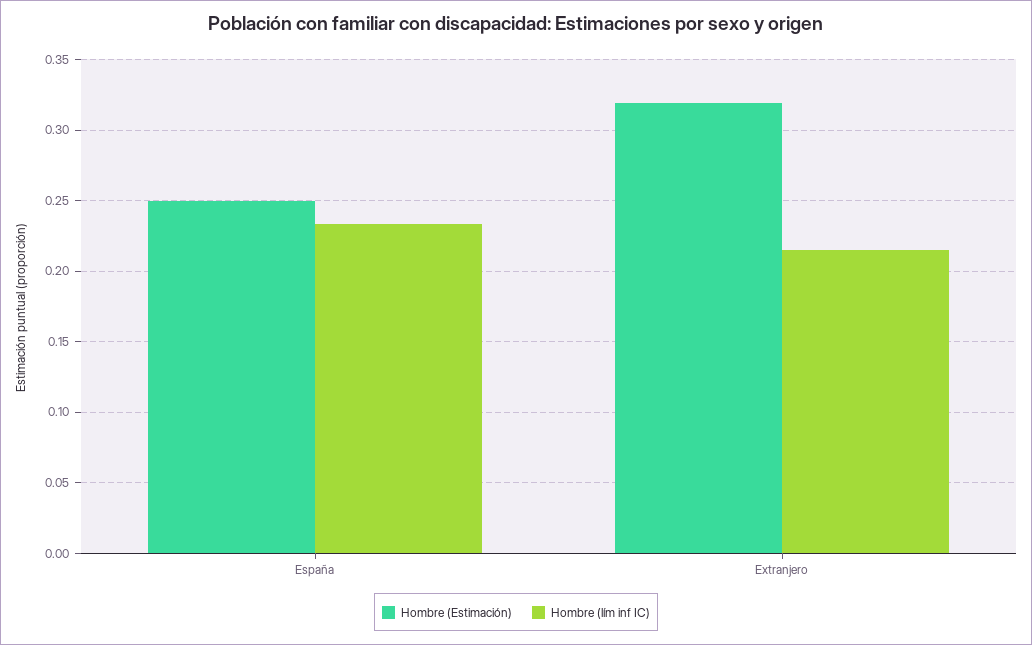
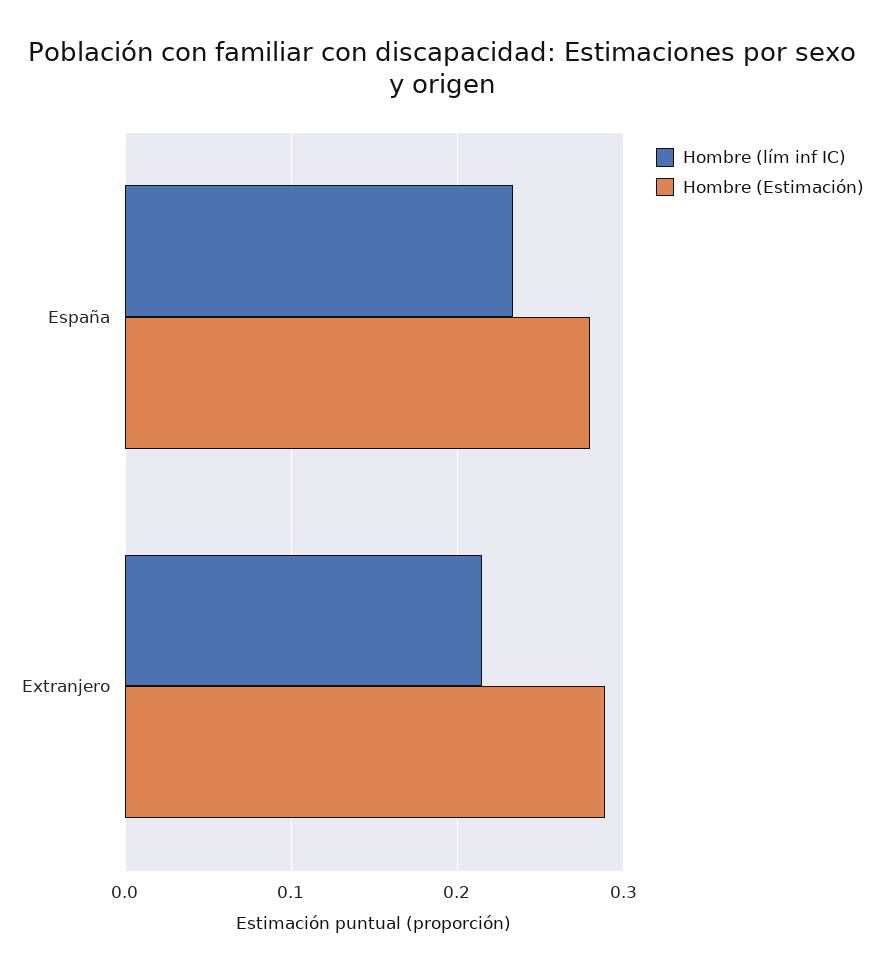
Hombre (Estimación), España: 0.25 -> 0.28
Hombre (Estimación), Extranjero: 0.32 -> 0.29

